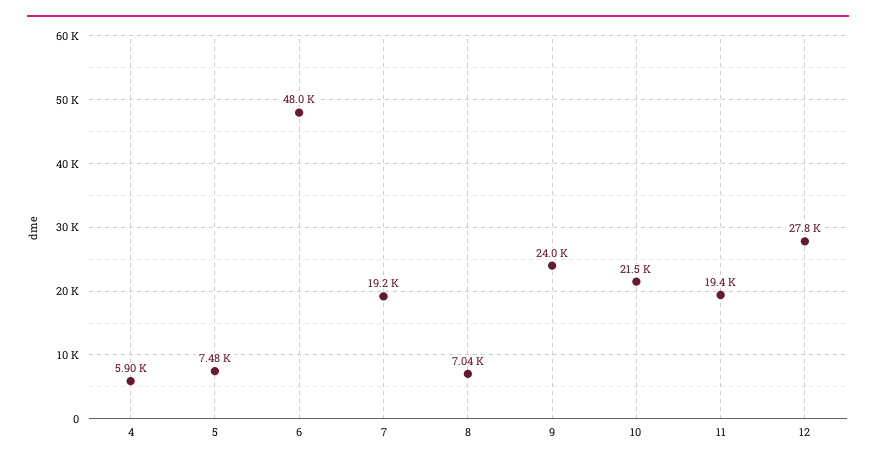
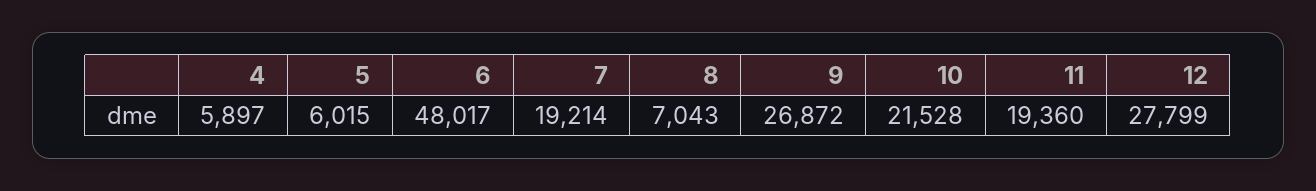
5: 7480 -> 6015
9: 24000 -> 26872

